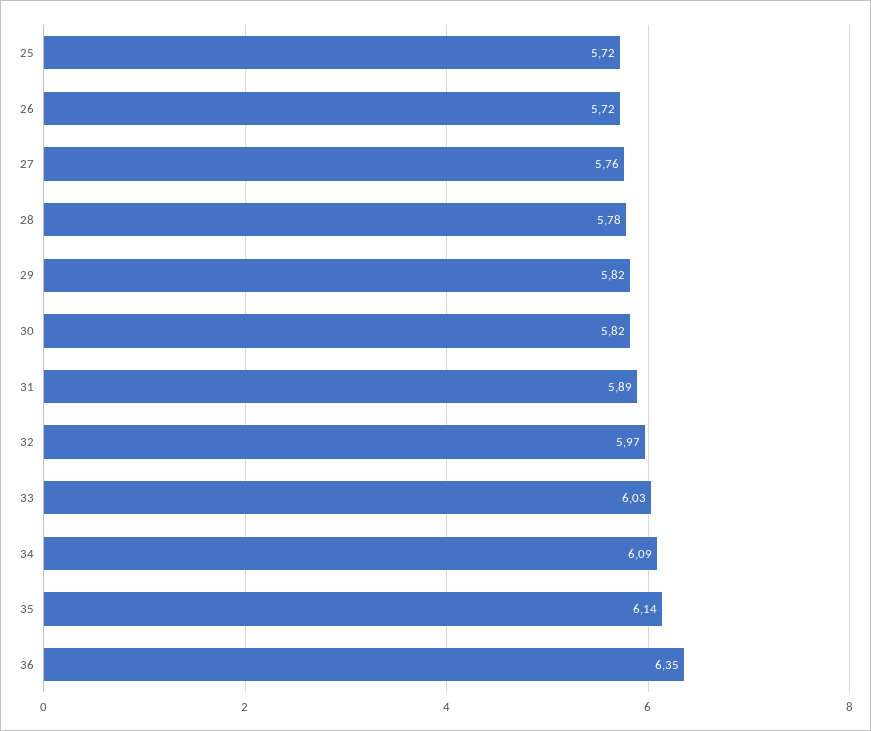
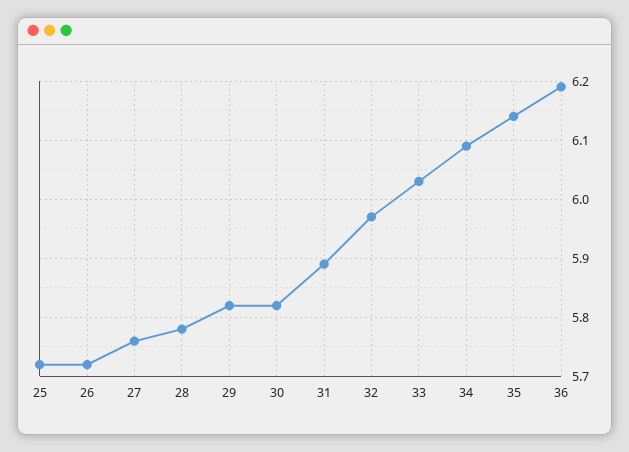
36: 6.35 -> 6.2

